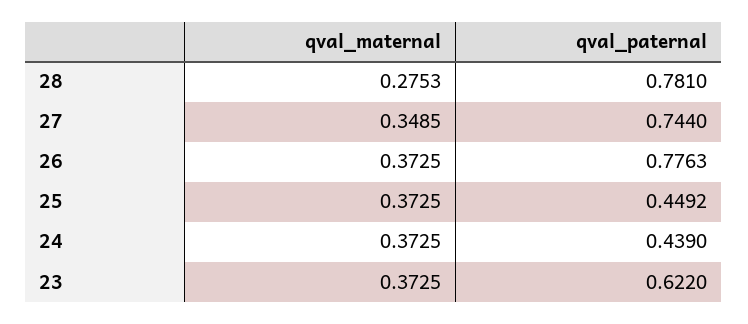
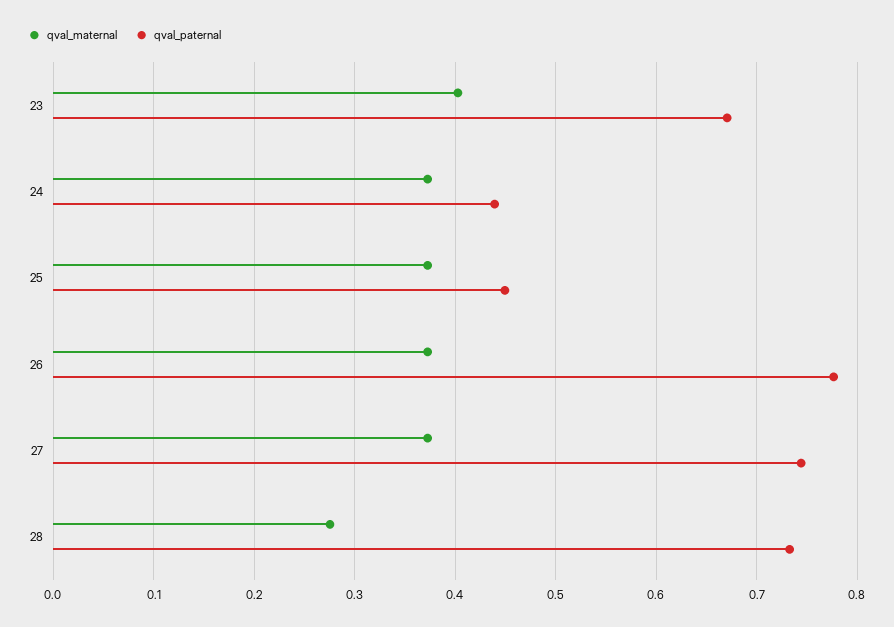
qval_paternal, 28: 0.781 -> 0.73
qval_maternal, 27: 0.3485 -> 0.37
qval_maternal, 23: 0.3725 -> 0.4
qval_paternal, 23: 0.622 -> 0.67

